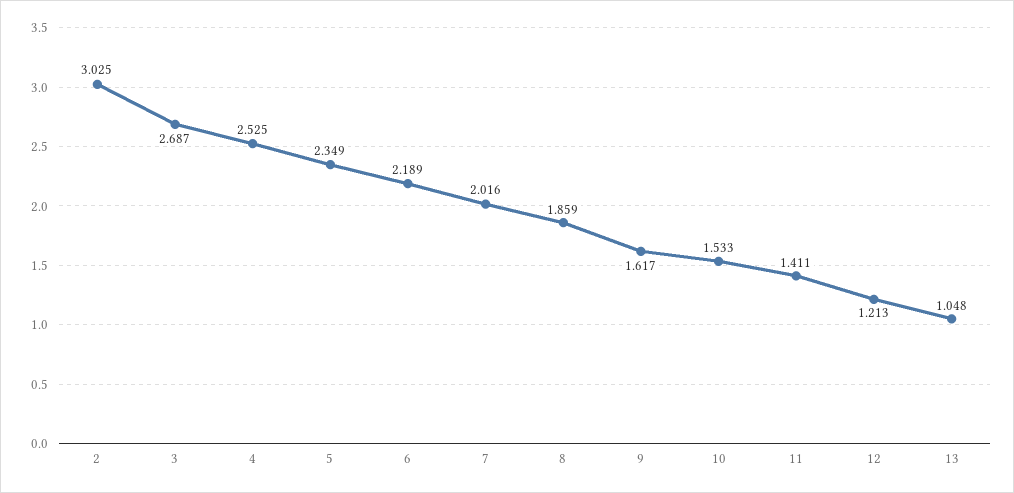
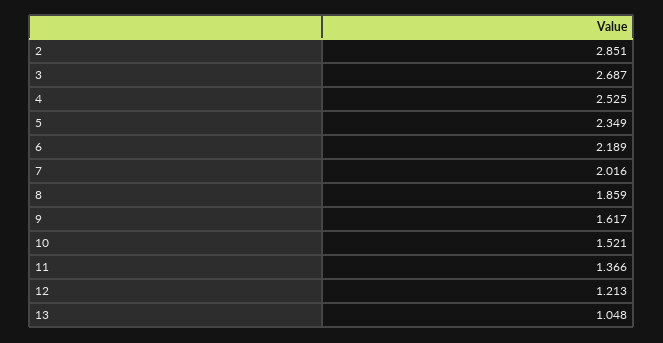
2: 3.025 -> 2.851
10: 1.533 -> 1.521
11: 1.411 -> 1.366

